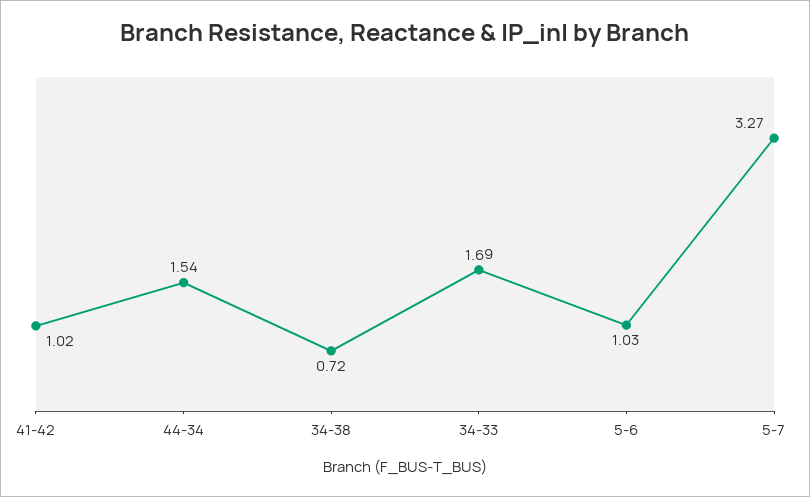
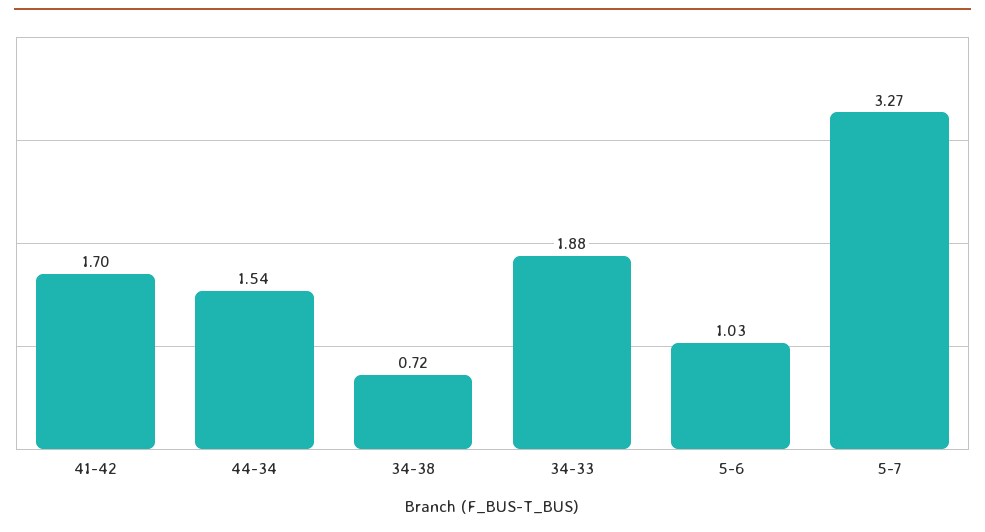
41-42: 1.02 -> 1.7
34-33: 1.69 -> 1.88

